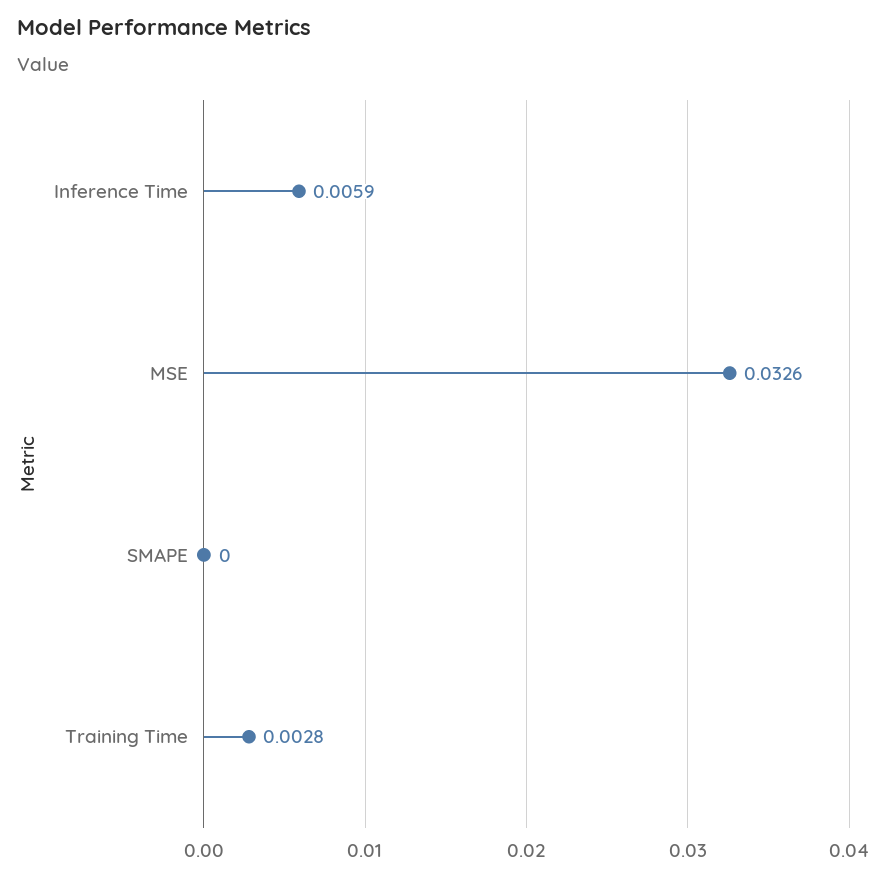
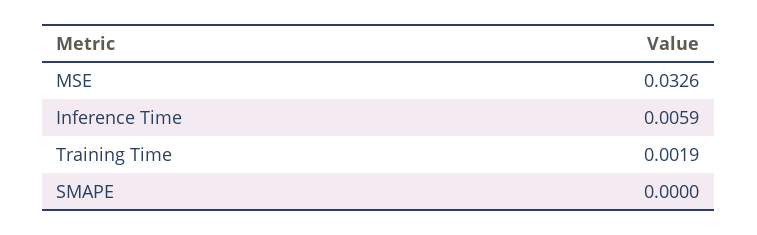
Training Time: 0.0028 -> 0.0019

